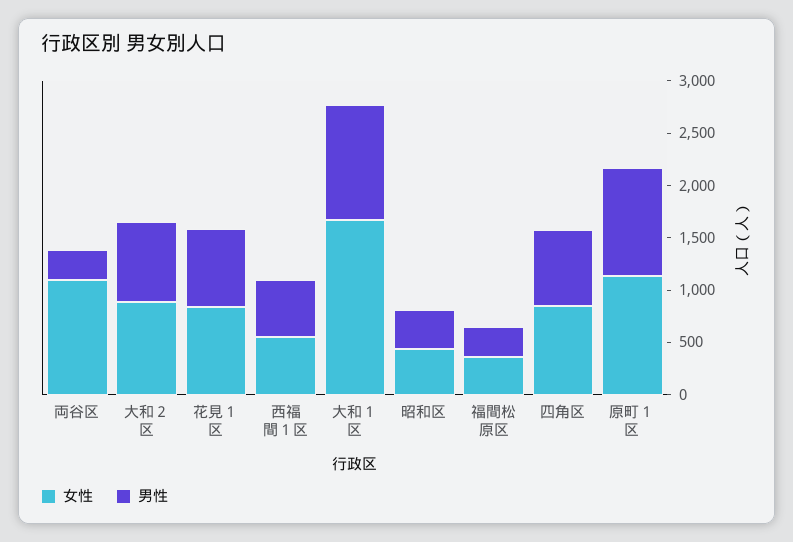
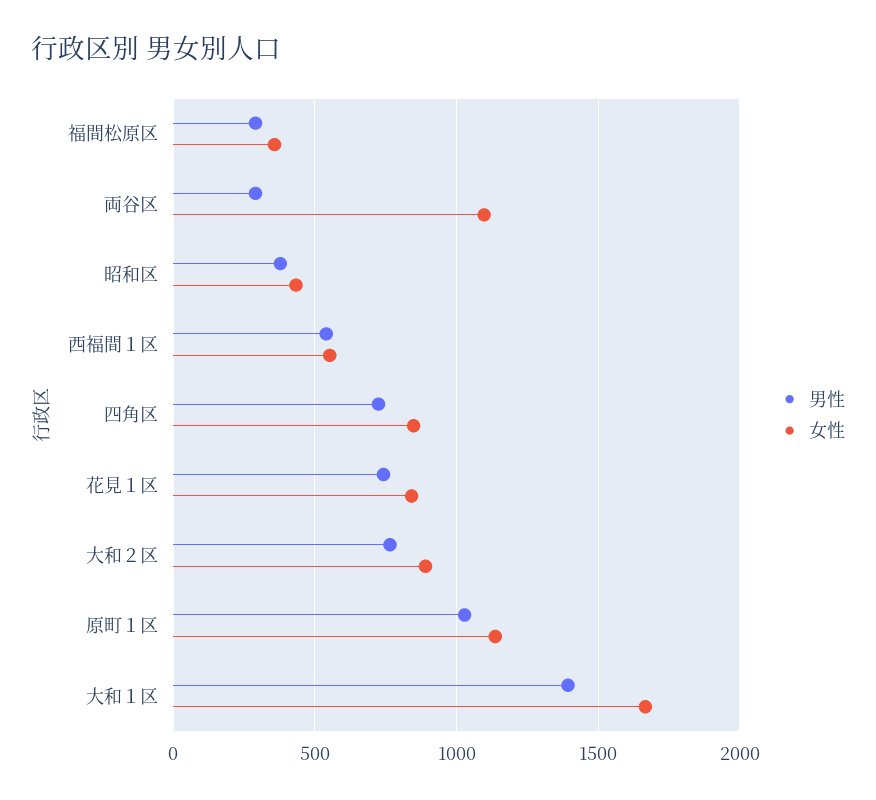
男性, 大和１区: 1100 -> 1400

